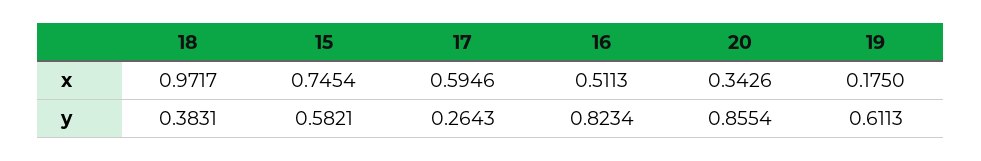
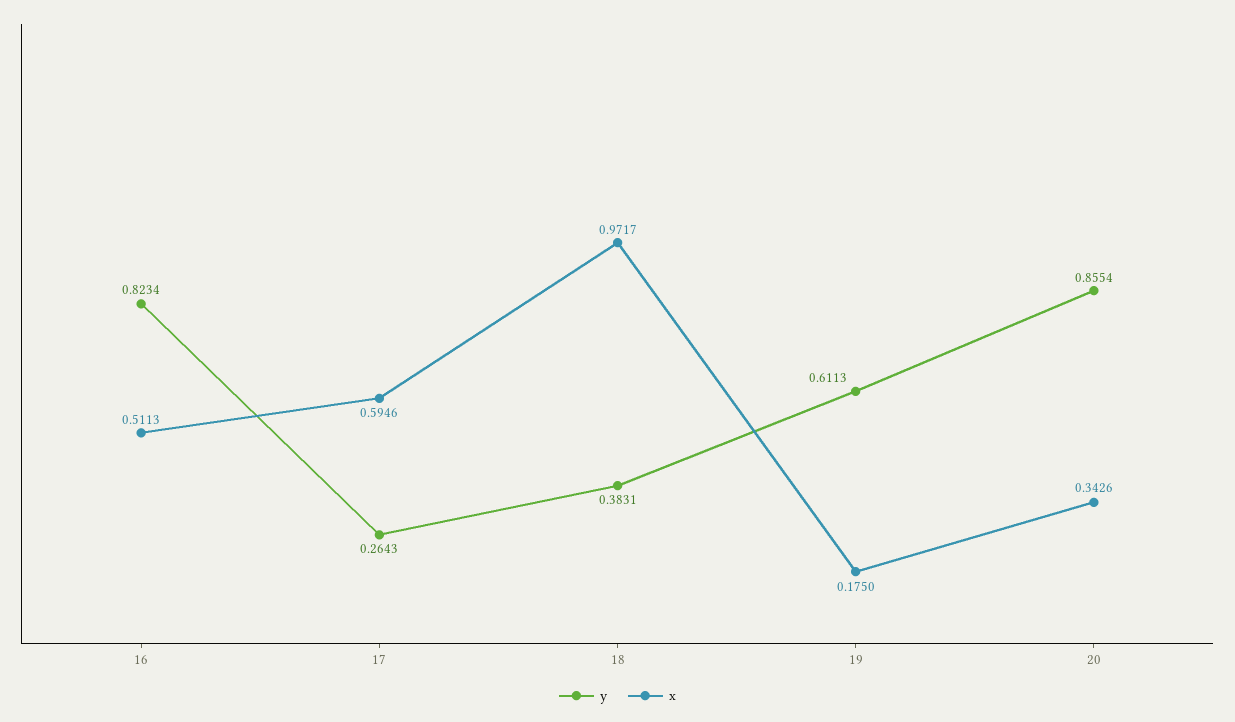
x, 15: 0.7454 -> none
y, 15: 0.5821 -> none

